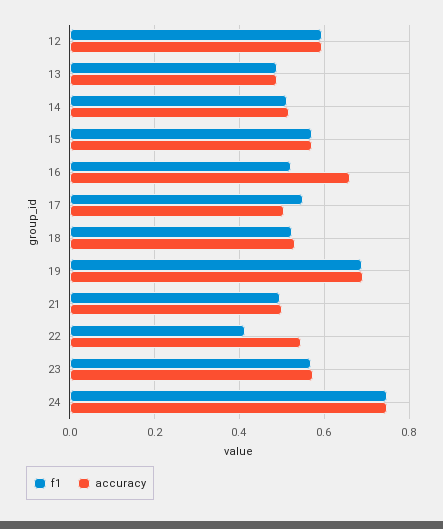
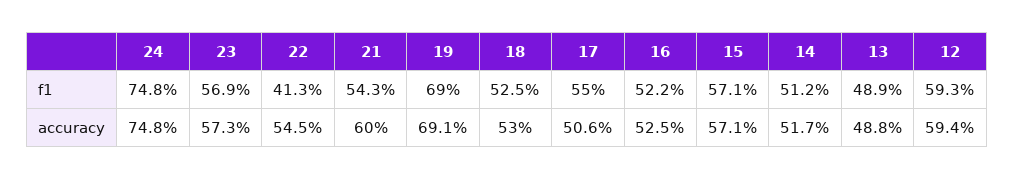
accuracy, 16: 0.66 -> 0.525
f1, 21: 0.5 -> 0.543
accuracy, 21: 0.5 -> 0.6

